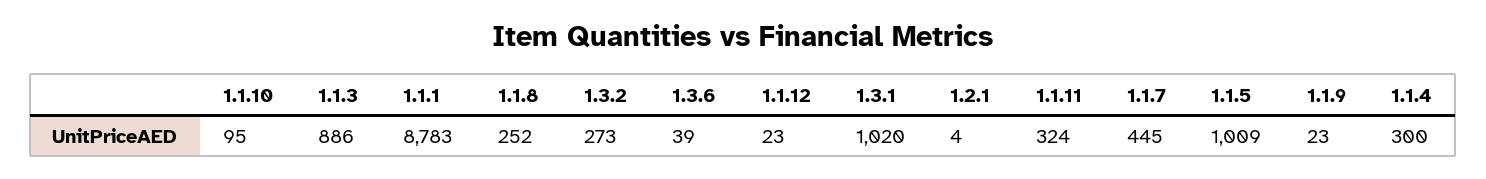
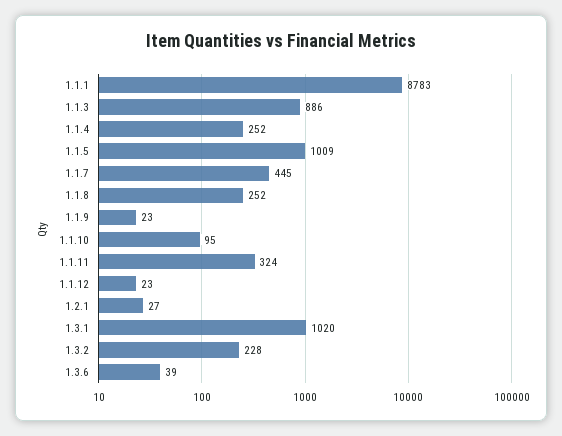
1.3.2: 273 -> 228
1.2.1: 4 -> 27
1.1.4: 300 -> 252

